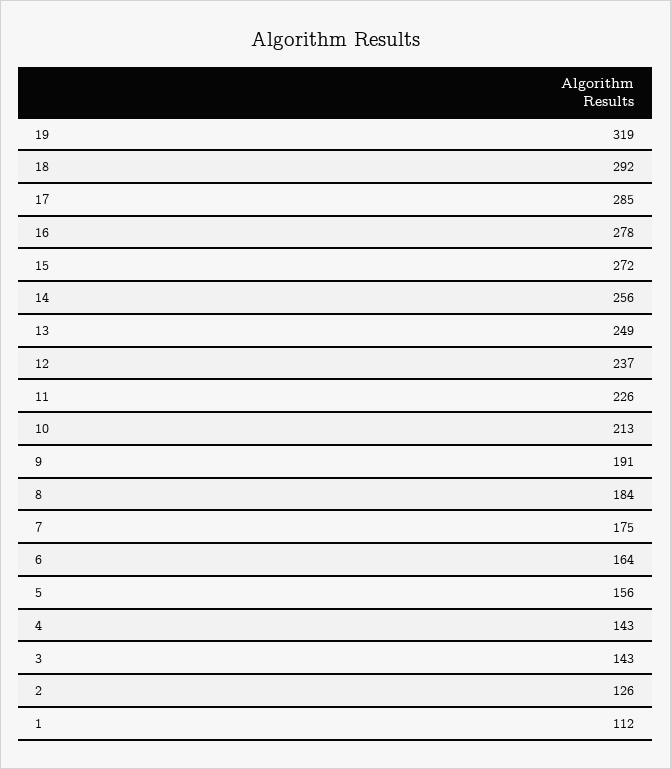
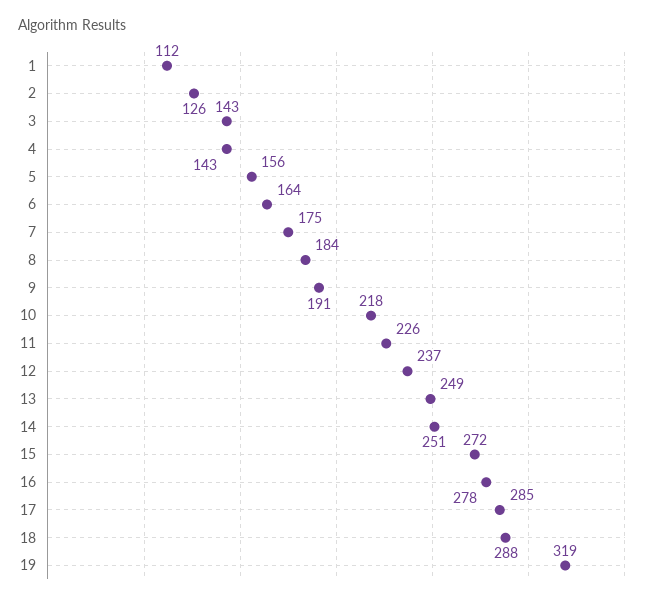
18: 292 -> 288
14: 256 -> 251
10: 213 -> 218

